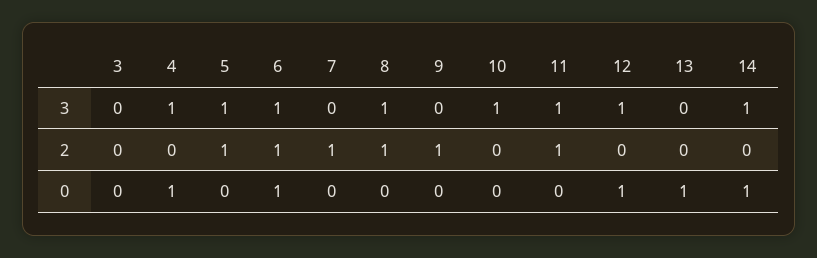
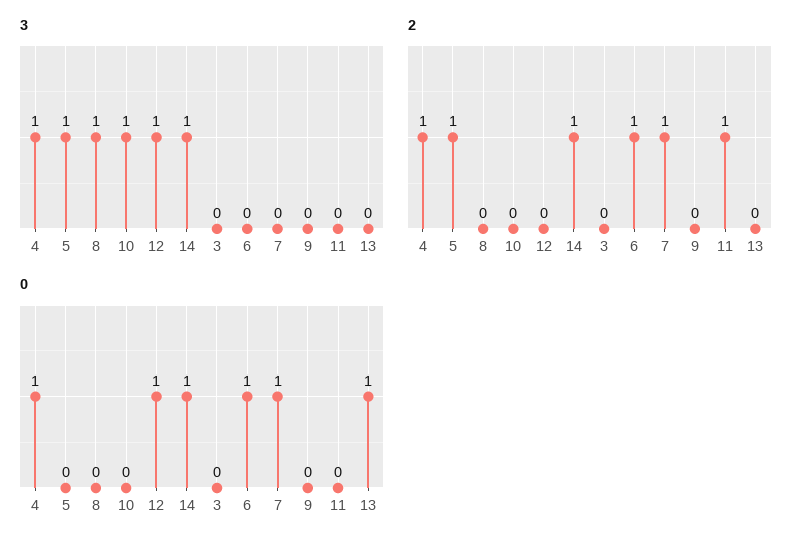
3, 6: 1 -> 0
3, 11: 1 -> 0
2, 4: 0 -> 1
2, 8: 1 -> 0
2, 9: 1 -> 0
2, 14: 0 -> 1
0, 7: 0 -> 1

